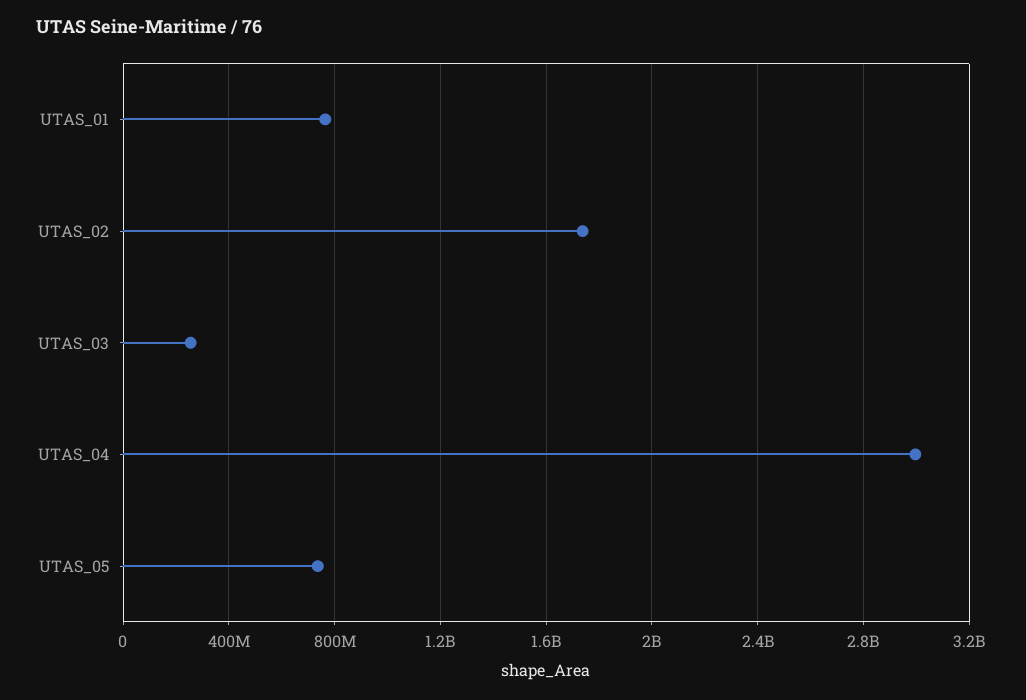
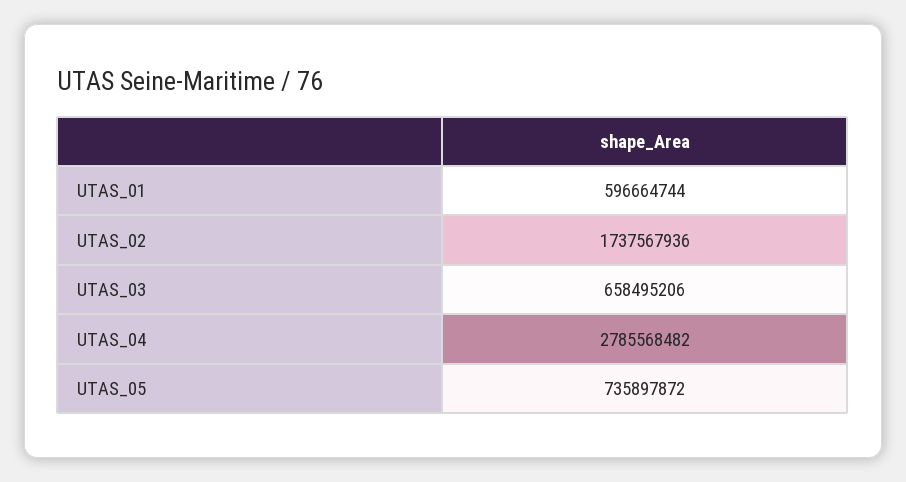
UTAS_01: 750000000 -> 596664744
UTAS_03: 250000000 -> 658495206
UTAS_04: 3000000000 -> 2785568482

